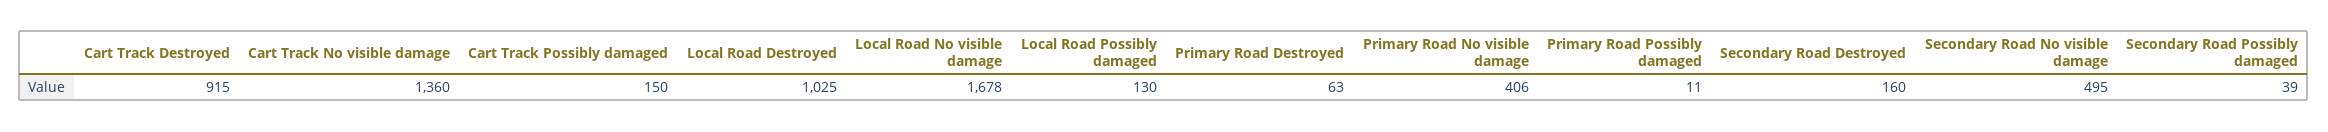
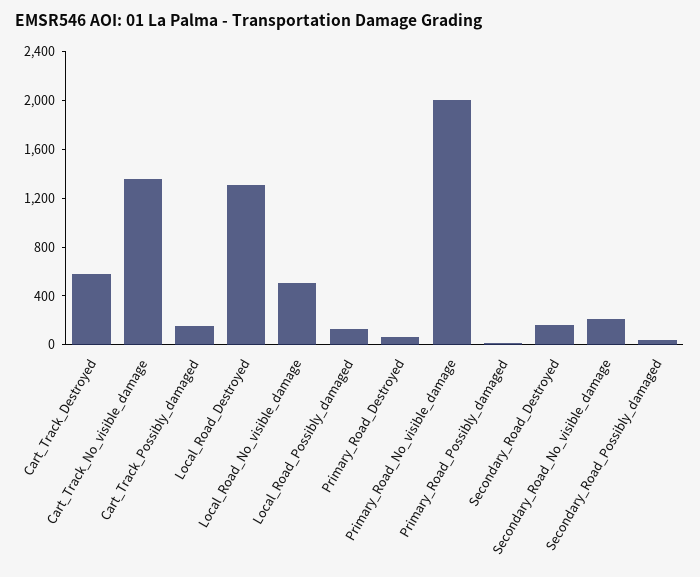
Cart Track Destroyed: 915 -> 600
Local Road Destroyed: 1025 -> 1300
Local Road No visible damage: 1678 -> 500
Primary Road No visible damage: 406 -> 2000
Secondary Road No visible damage: 495 -> 200

